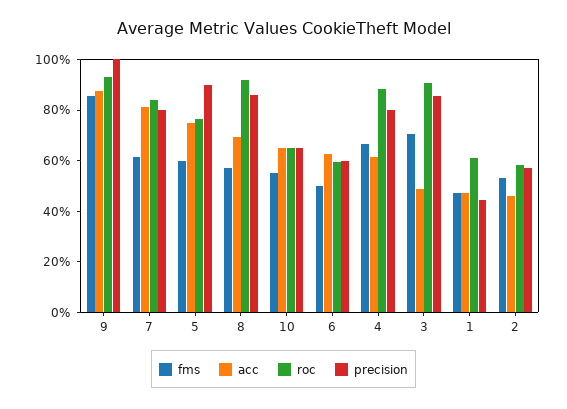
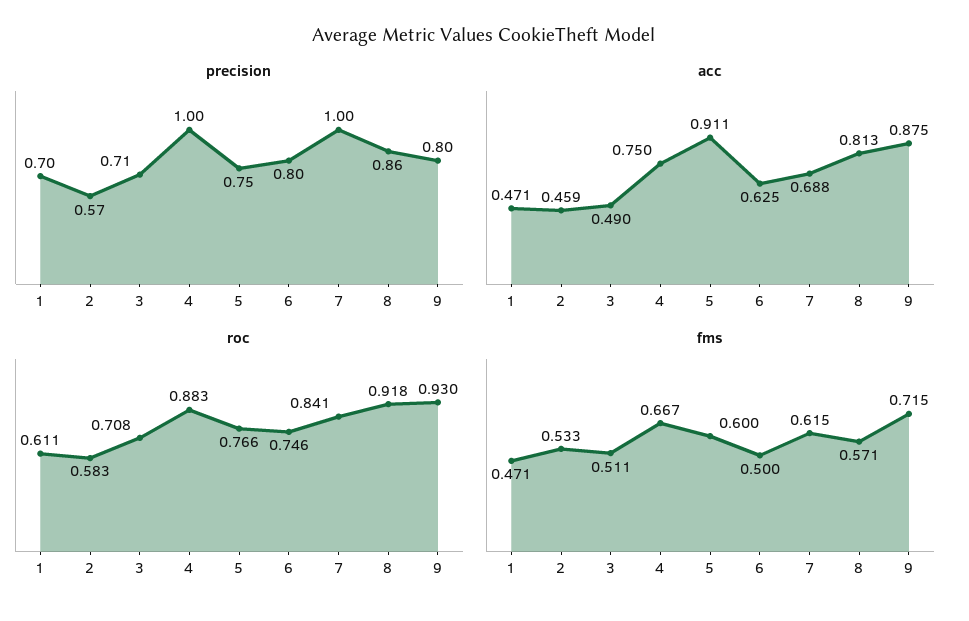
fms, 9: 0.85 -> 0.715
precision, 9: 1 -> 0.8
acc, 7: 0.8 -> 0.688
precision, 7: 0.8 -> 1
acc, 5: 0.75 -> 0.911
precision, 5: 0.9 -> 0.75
acc, 8: 0.7 -> 0.813
fms, 10: 0.55 -> none
acc, 10: 0.65 -> none
roc, 10: 0.65 -> none
precision, 10: 0.65 -> none
roc, 6: 0.6 -> 0.746
precision, 6: 0.6 -> 0.8
acc, 4: 0.6 -> 0.75
precision, 4: 0.8 -> 1
fms, 3: 0.7 -> 0.511
roc, 3: 0.9 -> 0.708
precision, 3: 0.85 -> 0.71
precision, 1: 0.45 -> 0.7

